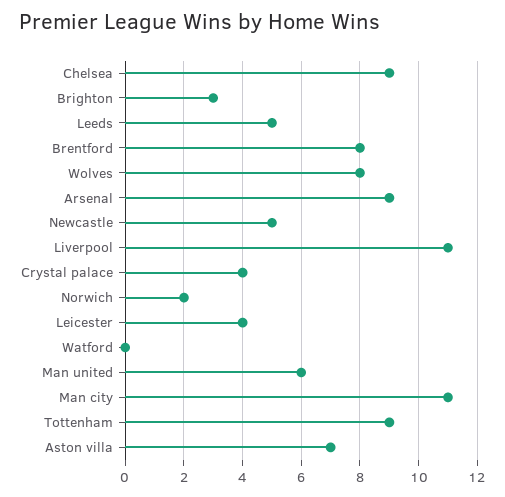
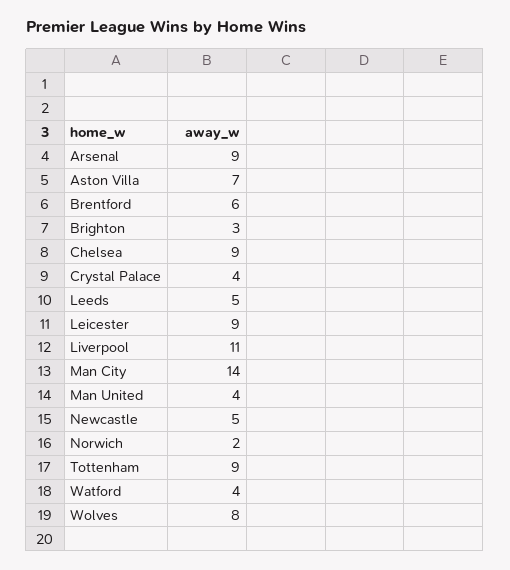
Brentford: 8 -> 6
Leicester: 4 -> 9
Watford: 0 -> 4
Man united: 6 -> 4
Man city: 11 -> 14

